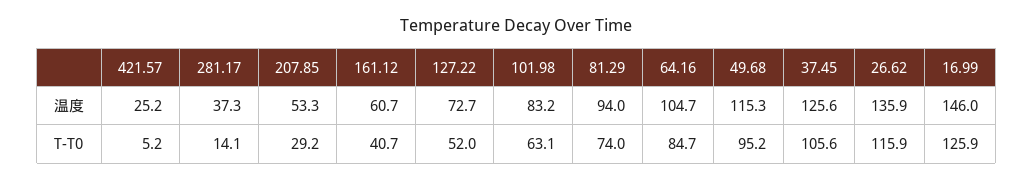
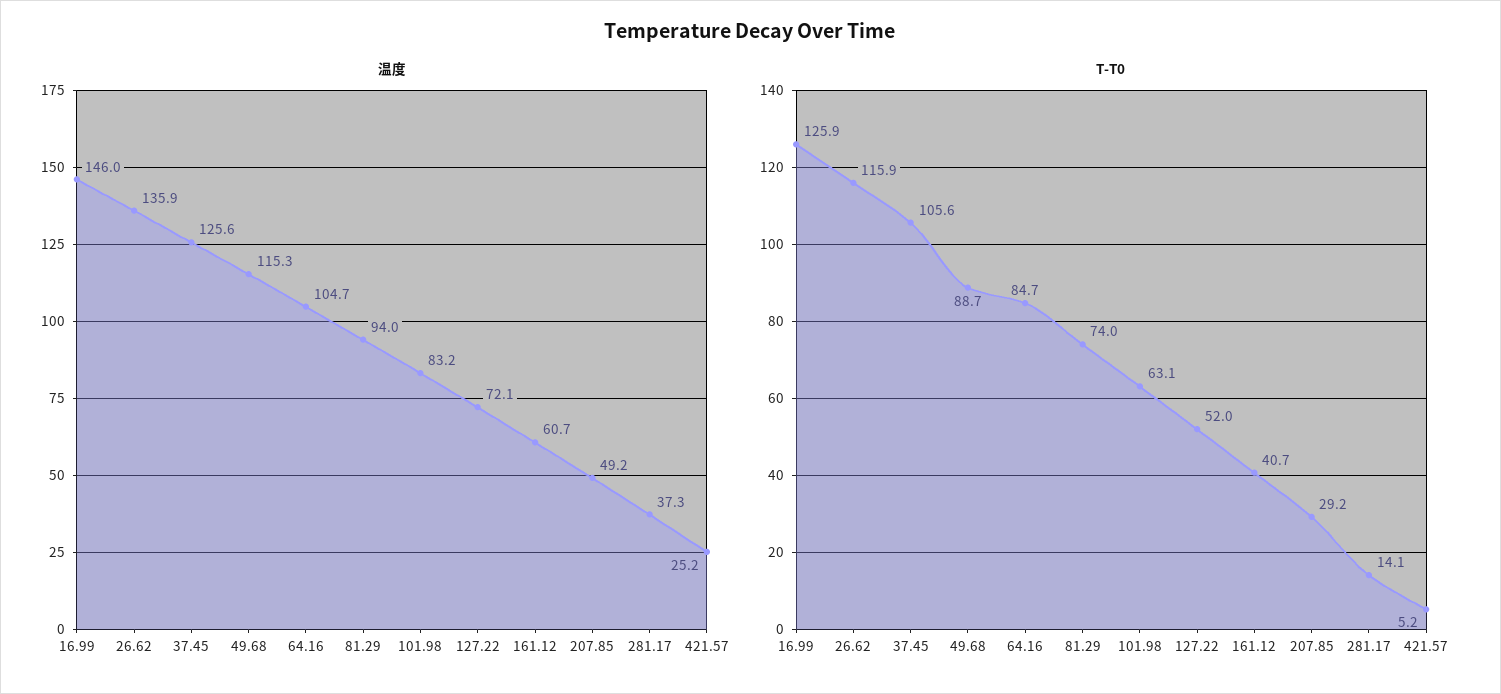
温度, 207.85: 53.3 -> 49.2
温度, 127.22: 72.7 -> 72.1
T-T0, 49.68: 95.2 -> 88.7

